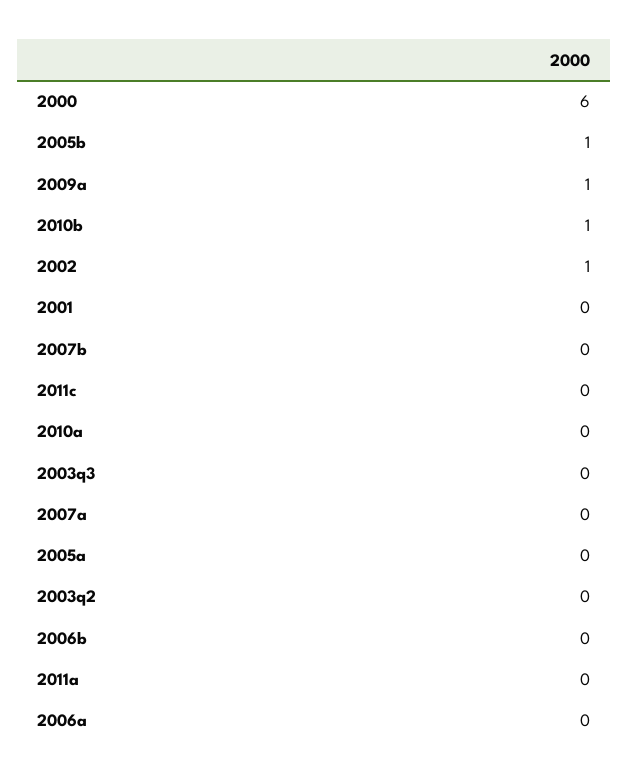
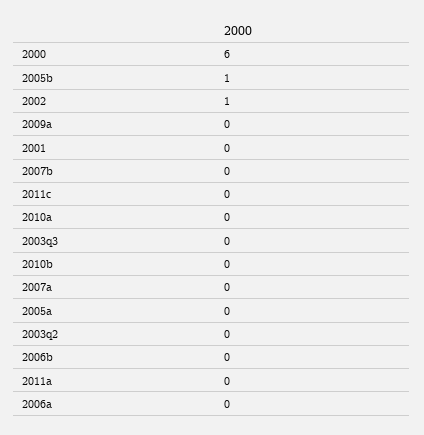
2009a: 1 -> 0
2010b: 1 -> 0

